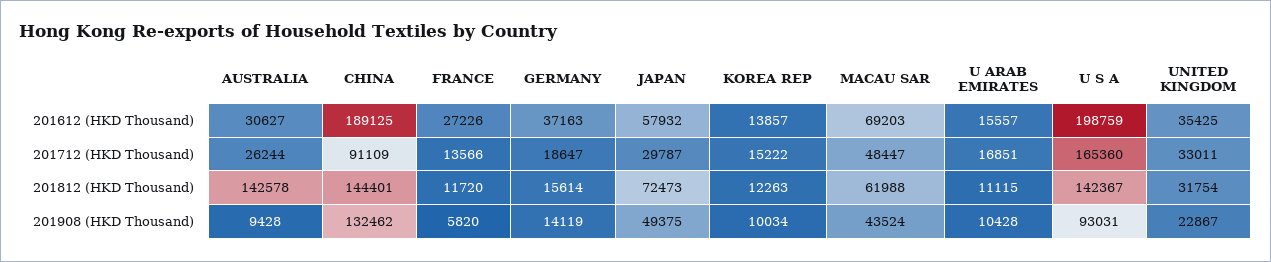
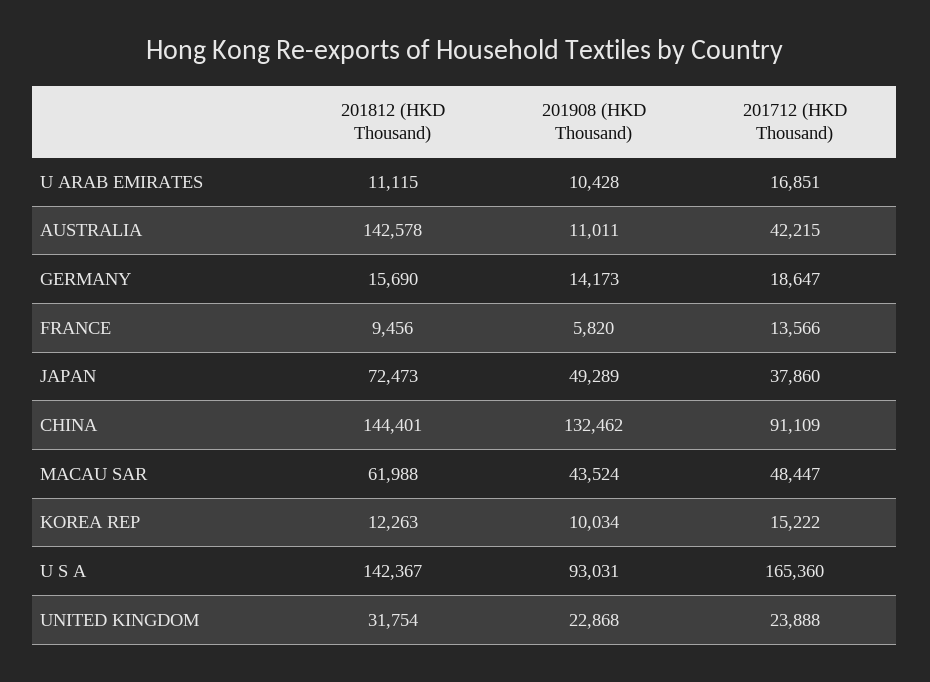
AUSTRALIA, 201612 (HKD Thousand): 30627 -> none
CHINA, 201612 (HKD Thousand): 189125 -> none
FRANCE, 201612 (HKD Thousand): 27226 -> none
GERMANY, 201612 (HKD Thousand): 37163 -> none
JAPAN, 201612 (HKD Thousand): 57932 -> none
KOREA REP, 201612 (HKD Thousand): 13857 -> none
MACAU SAR, 201612 (HKD Thousand): 69203 -> none
U ARAB EMIRATES, 201612 (HKD Thousand): 15557 -> none
U S A, 201612 (HKD Thousand): 198759 -> none
UNITED KINGDOM, 201612 (HKD Thousand): 35425 -> none
AUSTRALIA, 201712 (HKD Thousand): 26244 -> 42215
JAPAN, 201712 (HKD Thousand): 29787 -> 37860
UNITED KINGDOM, 201712 (HKD Thousand): 33011 -> 23888
FRANCE, 201812 (HKD Thousand): 11720 -> 9456
GERMANY, 201812 (HKD Thousand): 15614 -> 15690
AUSTRALIA, 201908 (HKD Thousand): 9428 -> 11011
GERMANY, 201908 (HKD Thousand): 14119 -> 14173
JAPAN, 201908 (HKD Thousand): 49375 -> 49289
UNITED KINGDOM, 201908 (HKD Thousand): 22867 -> 22868

